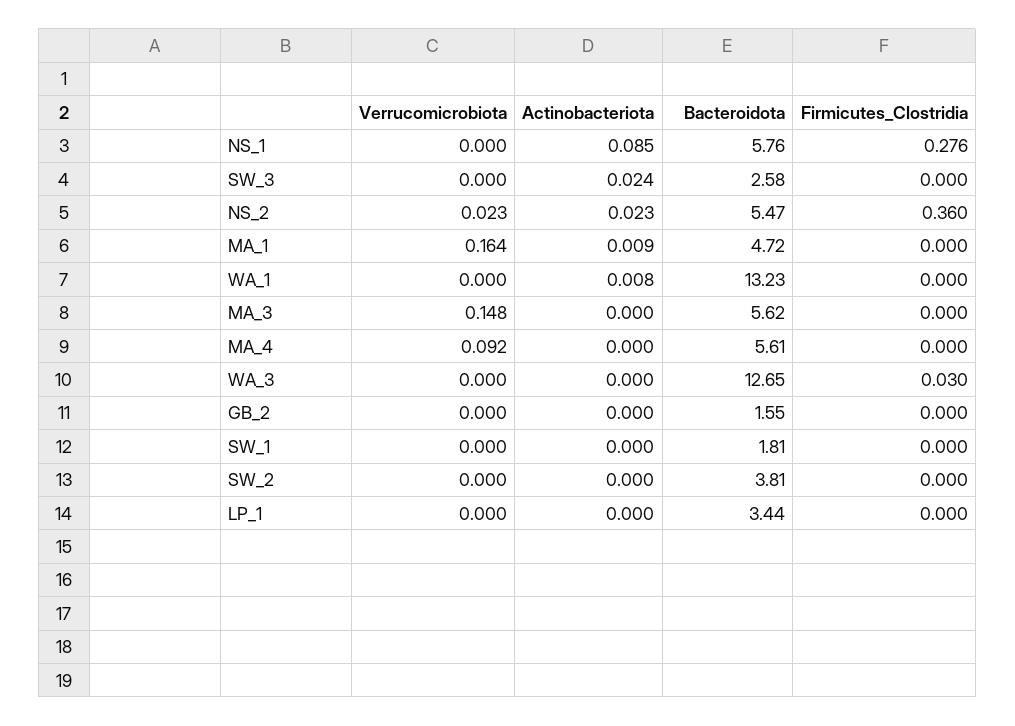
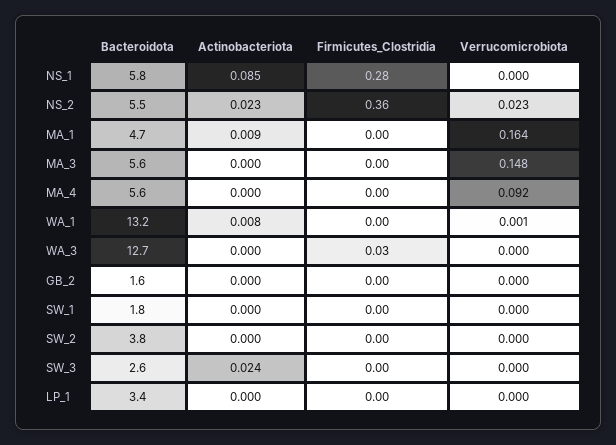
Verrucomicrobiota, WA_1: 0 -> 0.001

